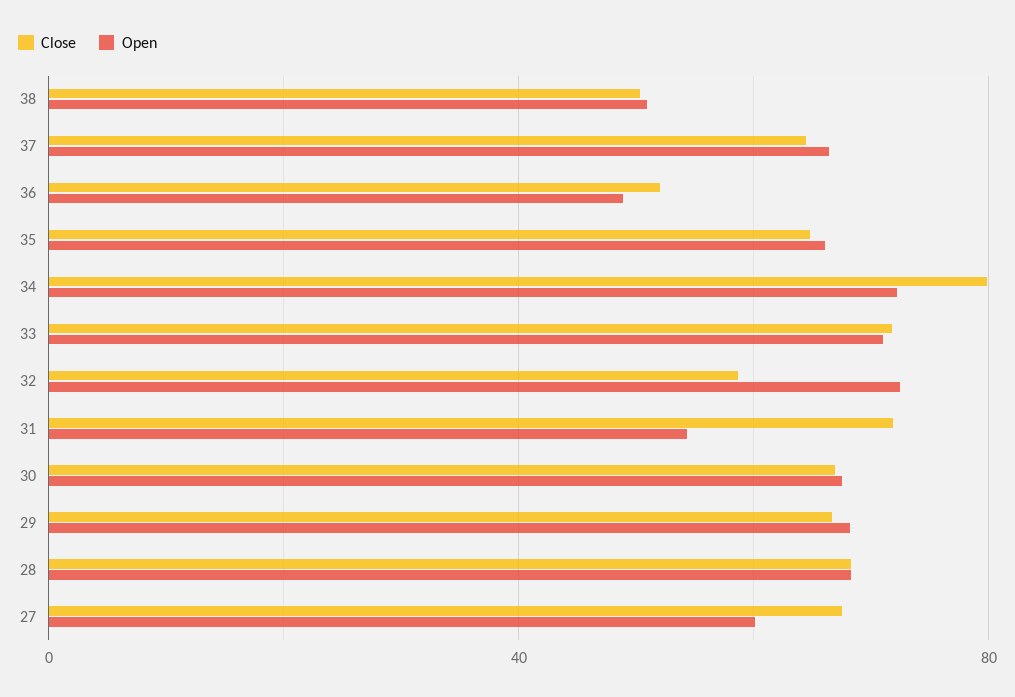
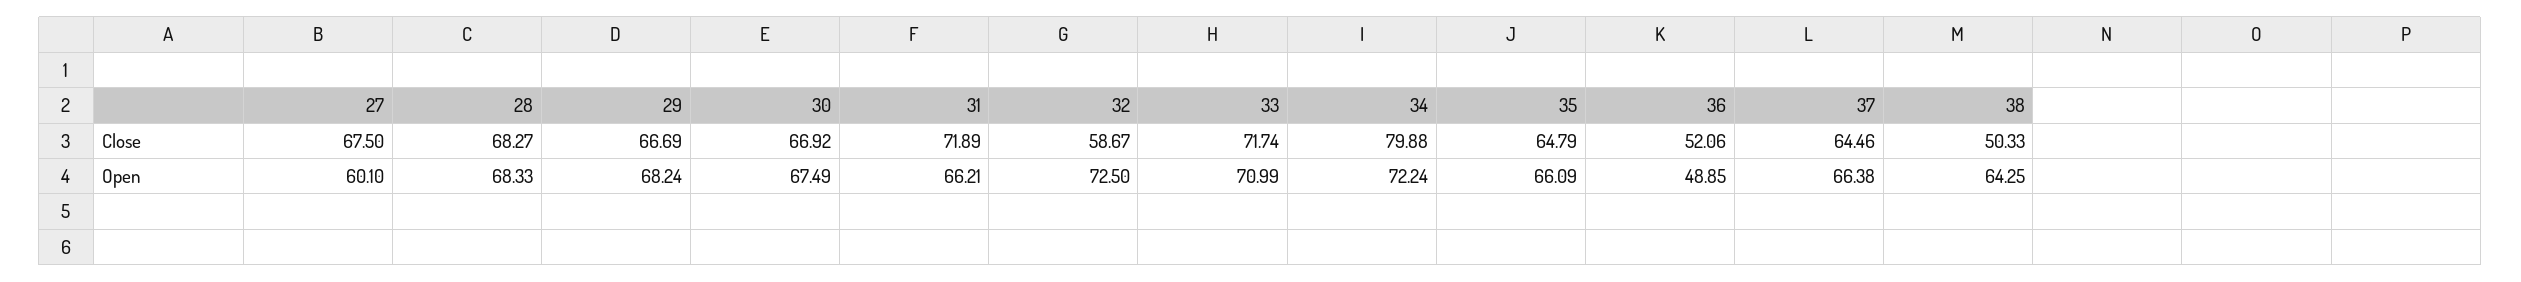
Open, 38: 50 -> 64.25
Open, 31: 55 -> 66.21

